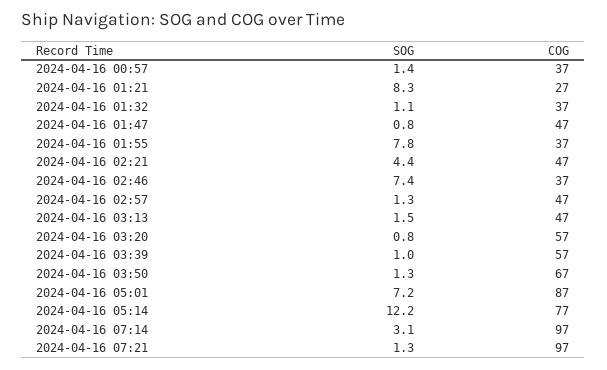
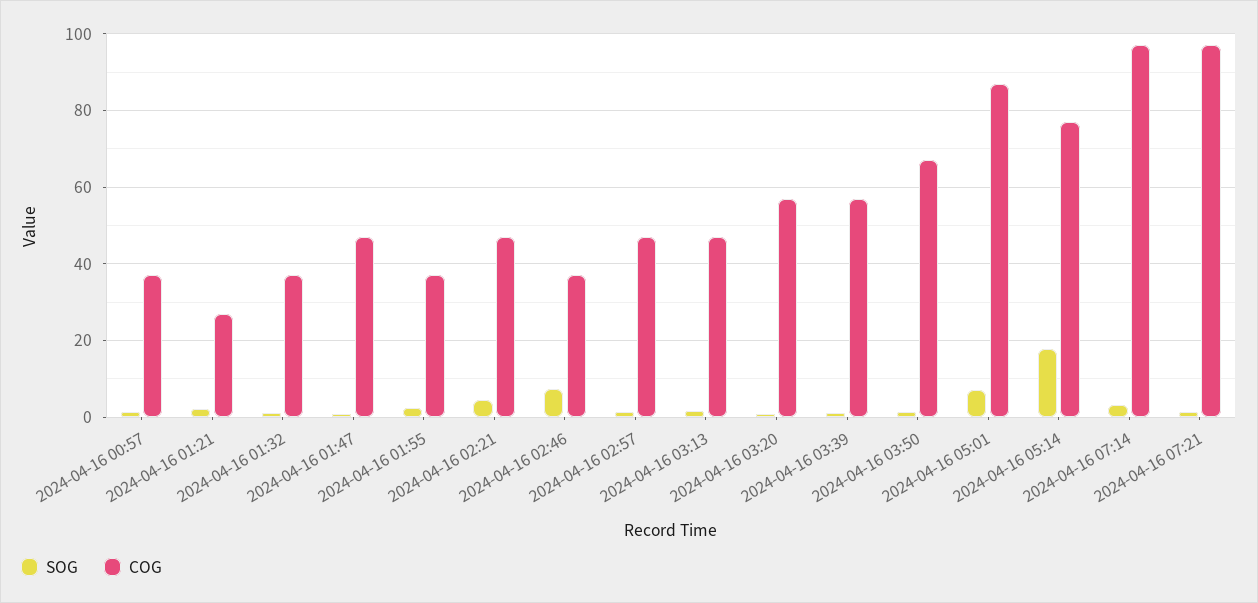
SOG, 2024-04-16 01:21: 8.3 -> 2
SOG, 2024-04-16 01:55: 7.8 -> 2
SOG, 2024-04-16 05:14: 12.2 -> 18

